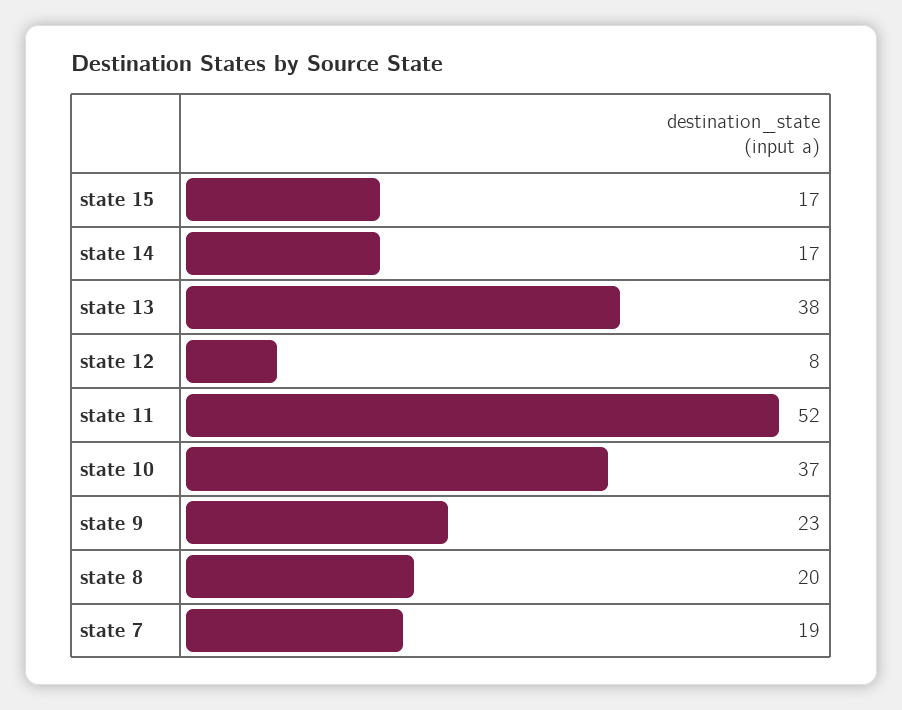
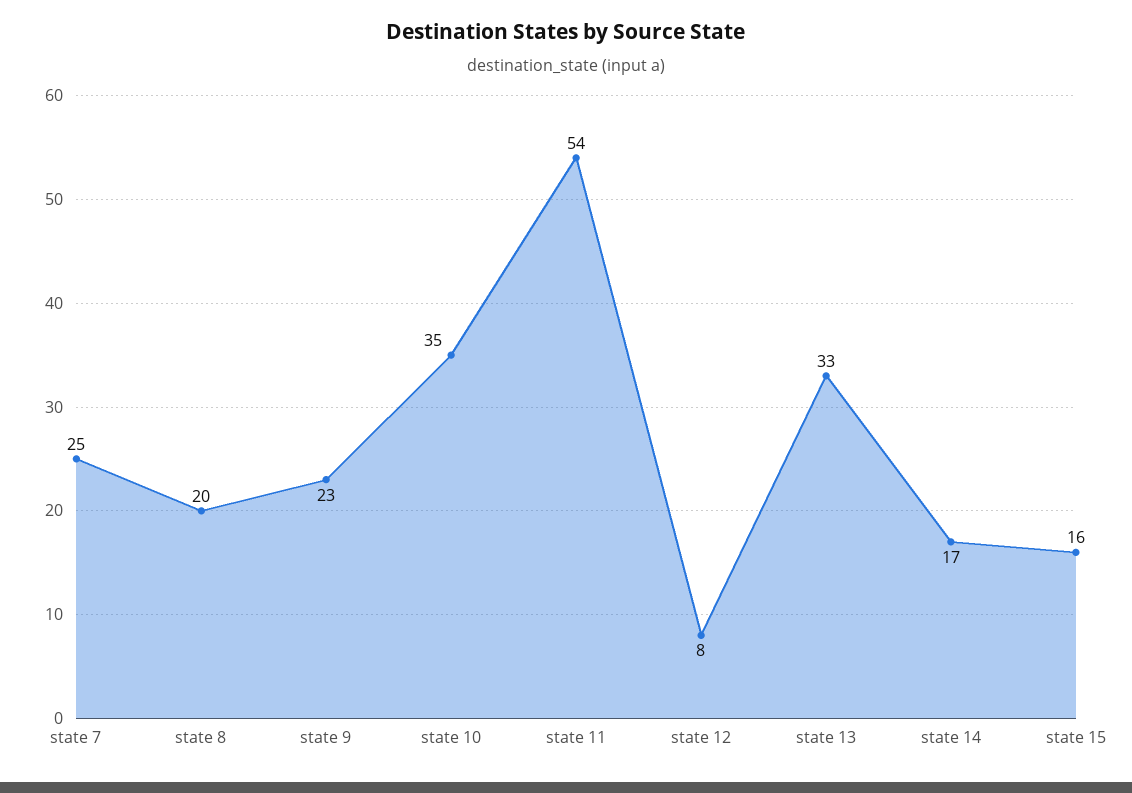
state 15: 17 -> 16
state 13: 38 -> 33
state 11: 52 -> 54
state 10: 37 -> 35
state 7: 19 -> 25

